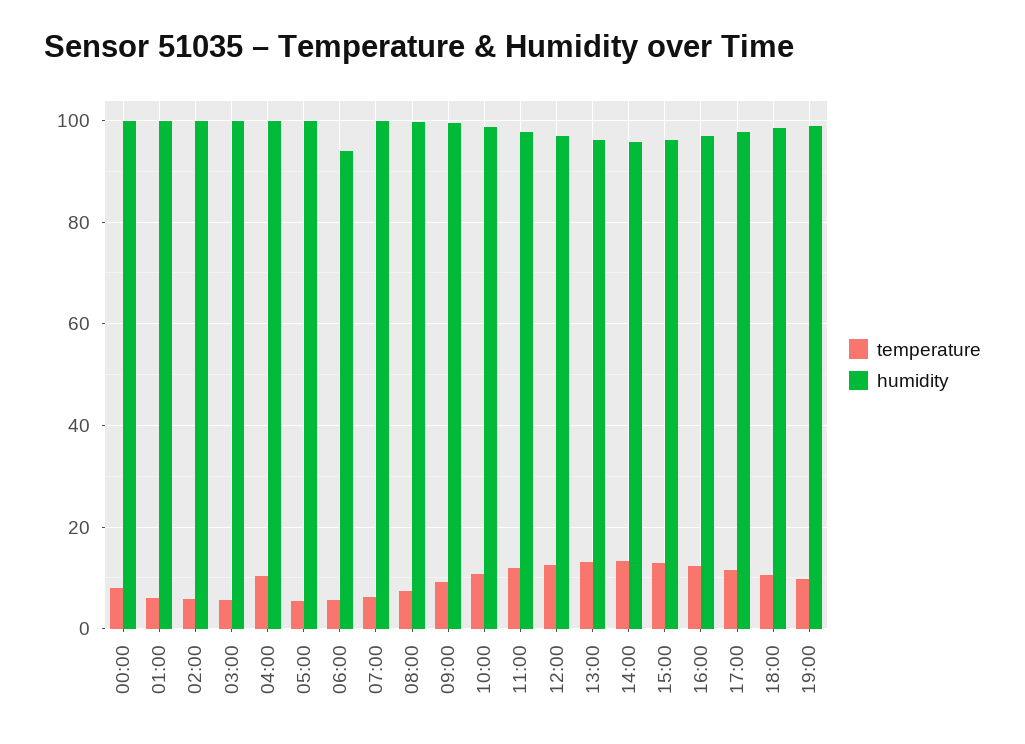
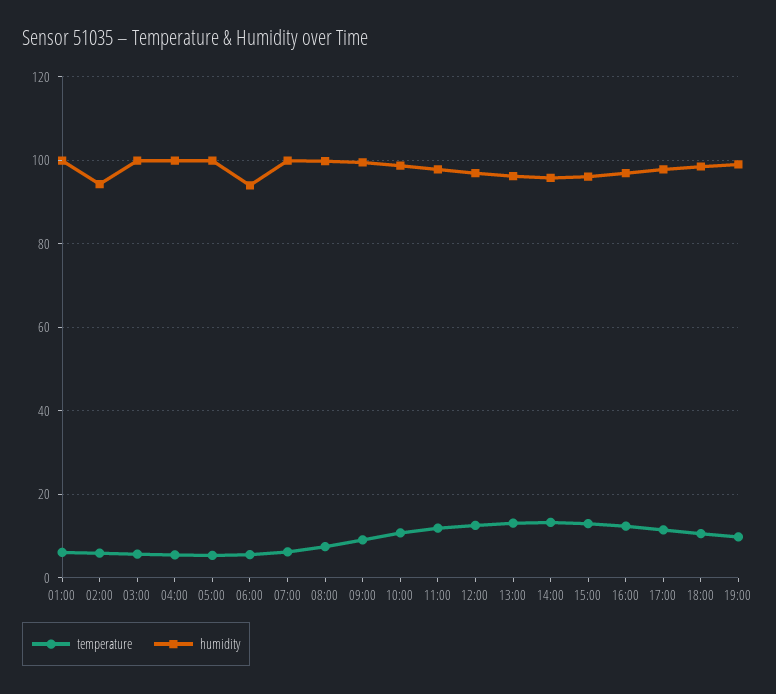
temperature, 00:00: 8 -> none
humidity, 00:00: 100 -> none
humidity, 02:00: 100 -> 94
temperature, 04:00: 10 -> 6

